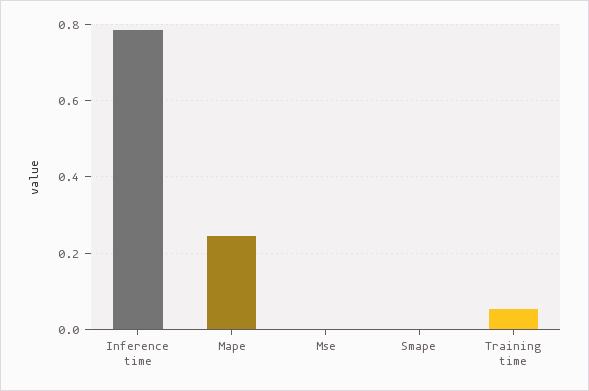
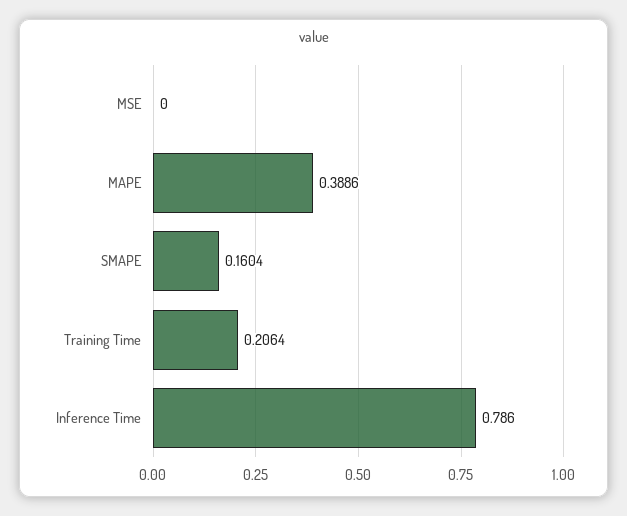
Mape: 0.24 -> 0.3886
Smape: 0 -> 0.1604
Training time: 0.06 -> 0.2064

